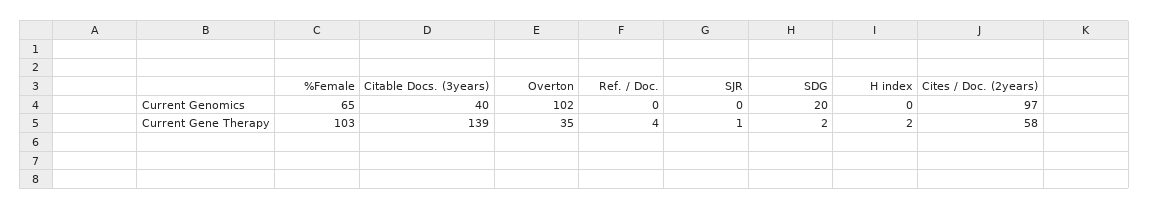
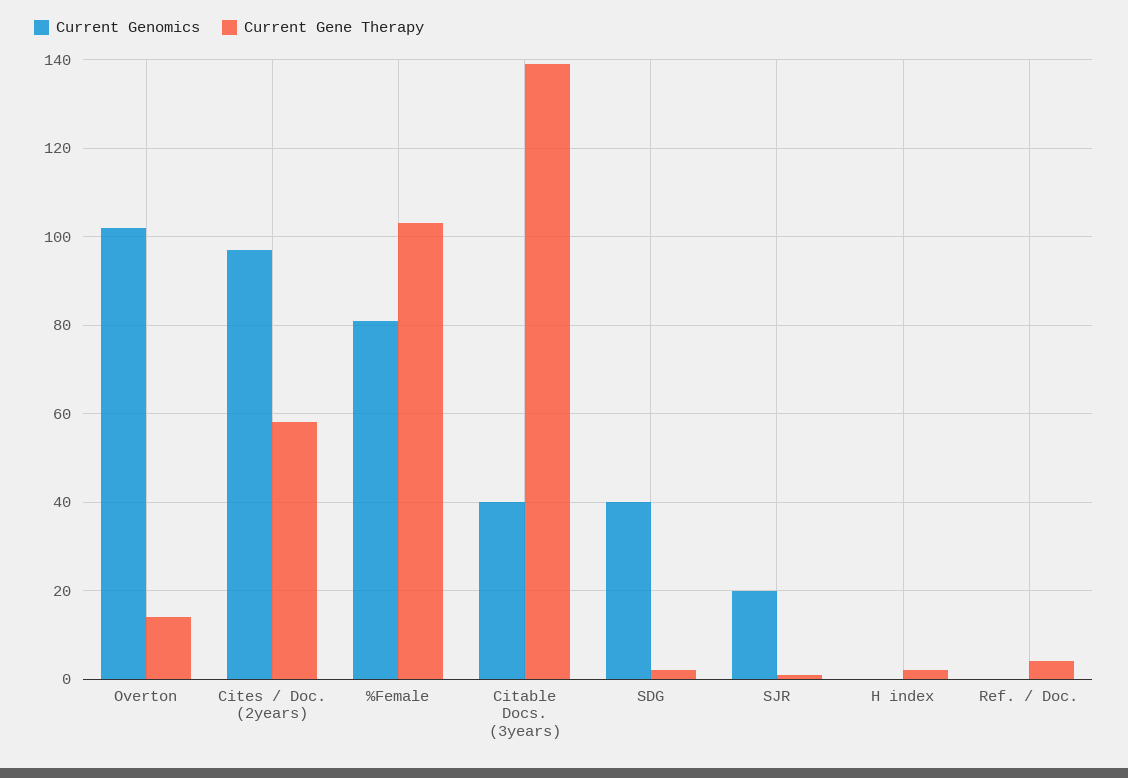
Current Genomics, %Female: 65 -> 80
Current Genomics, SJR: 0 -> 20
Current Genomics, SDG: 20 -> 40
Current Gene Therapy, Overton: 35 -> 15

